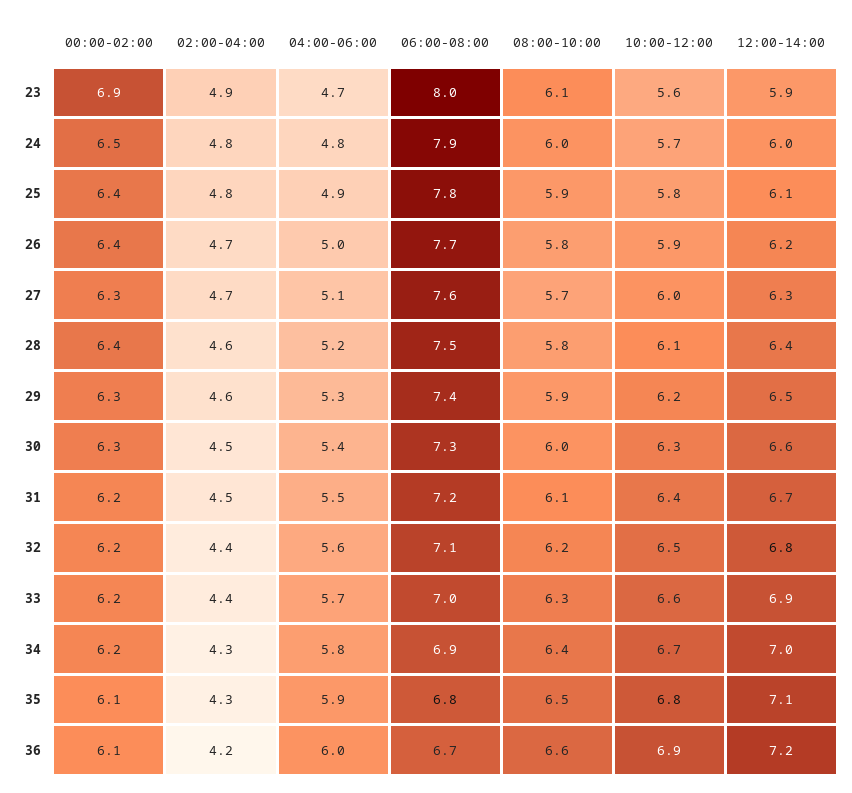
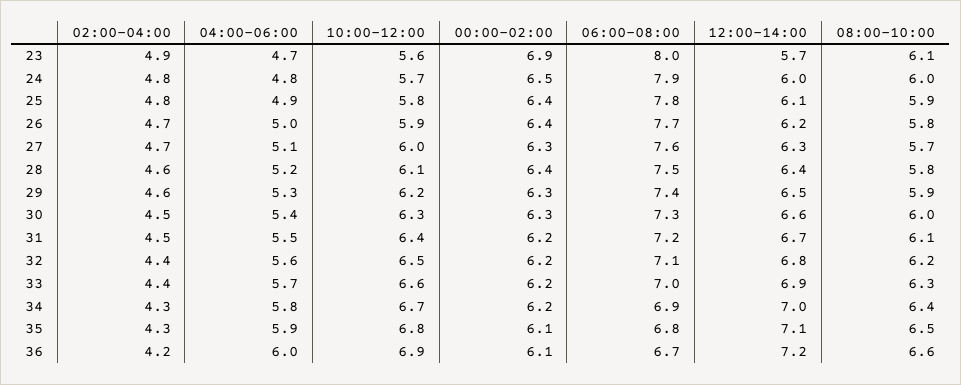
12:00-14:00, 23: 5.9 -> 5.7

